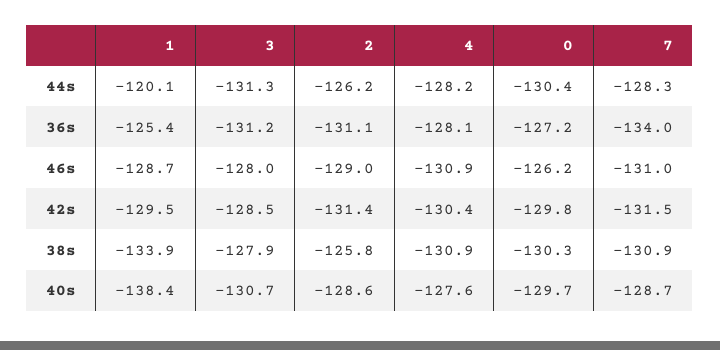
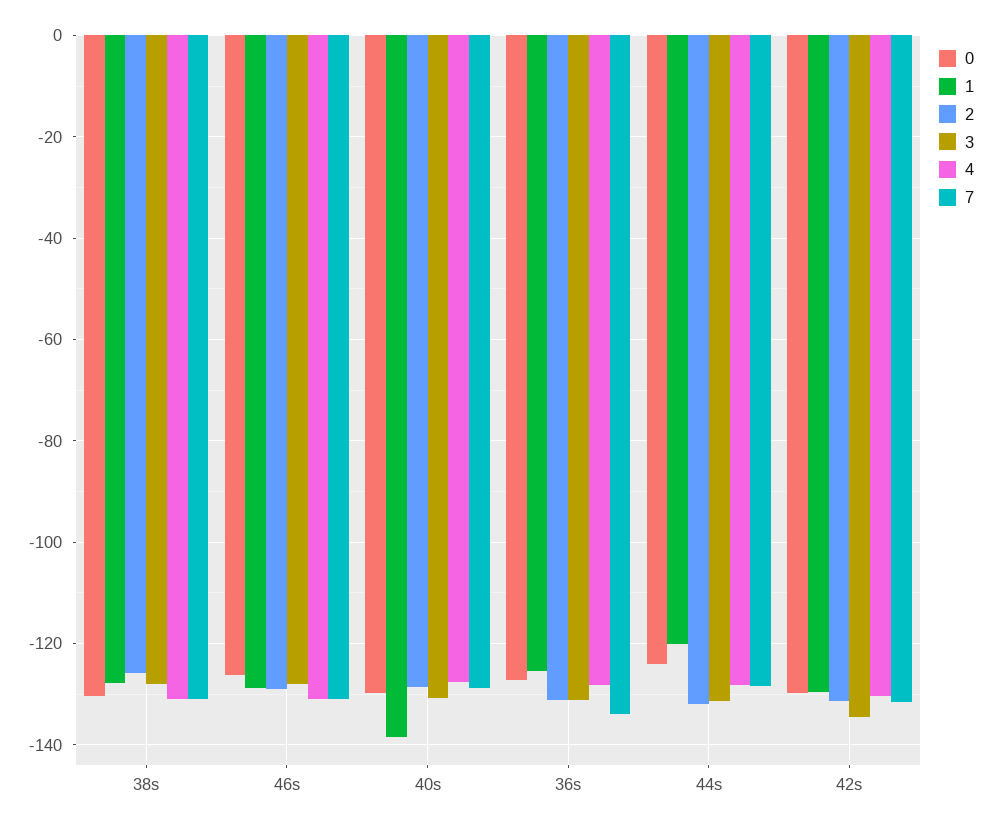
2, 44s: -126.2 -> -132
0, 44s: -130.4 -> -124
3, 42s: -128.5 -> -134
1, 38s: -133.9 -> -128

